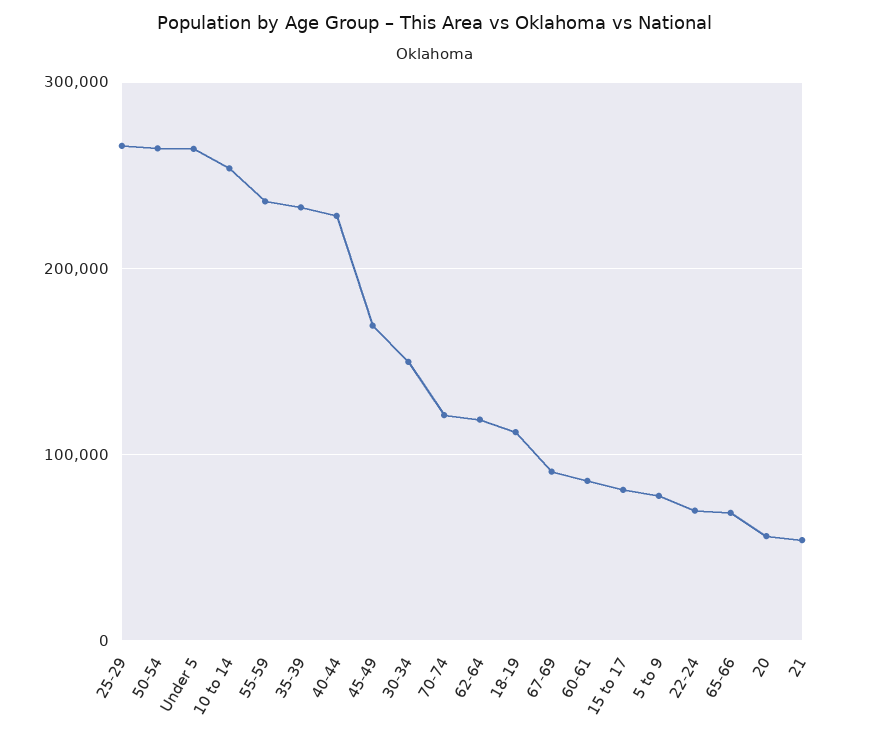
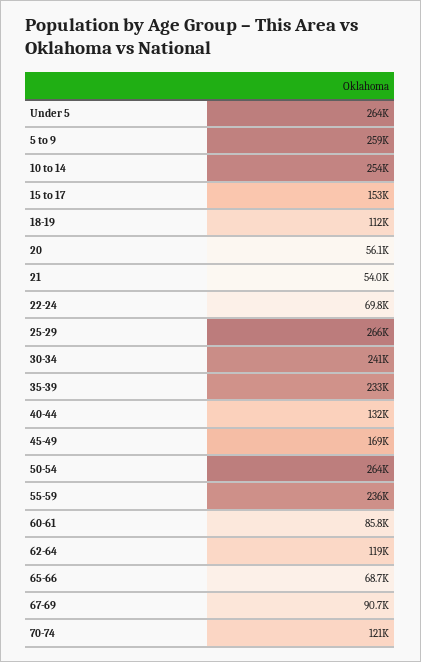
40-44: 230000 -> 132000
30-34: 150000 -> 241000
15 to 17: 80000 -> 153000
5 to 9: 80000 -> 259000

